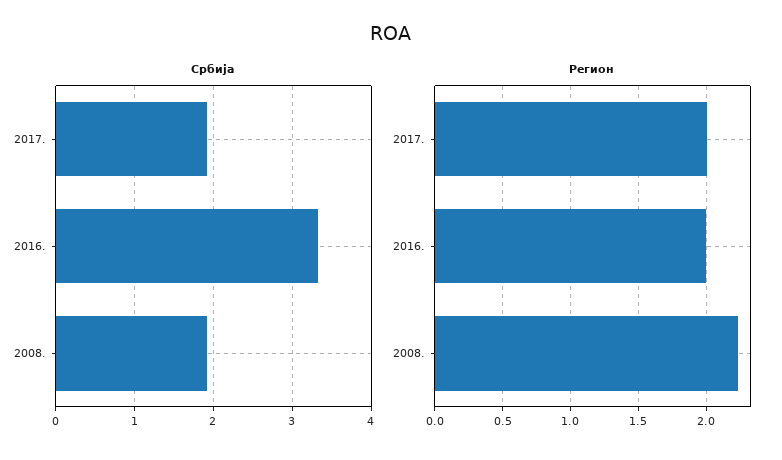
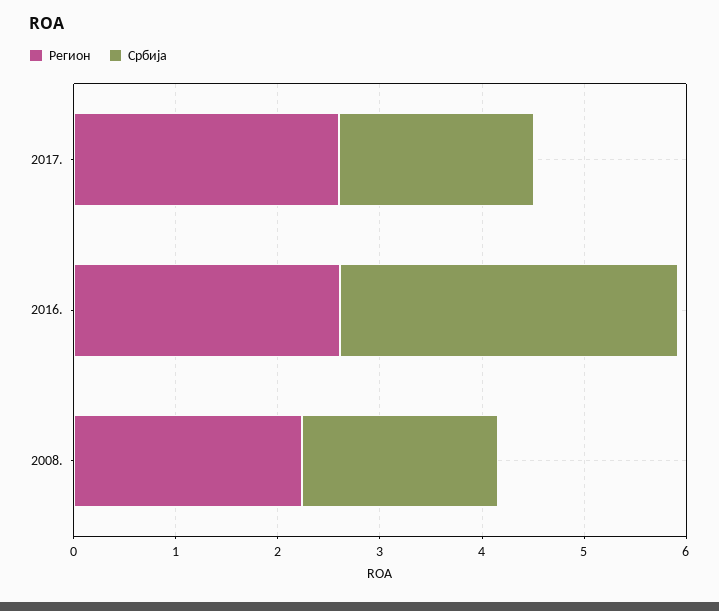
Регион, 2017.: 2 -> 2.6
Регион, 2016.: 2 -> 2.6

